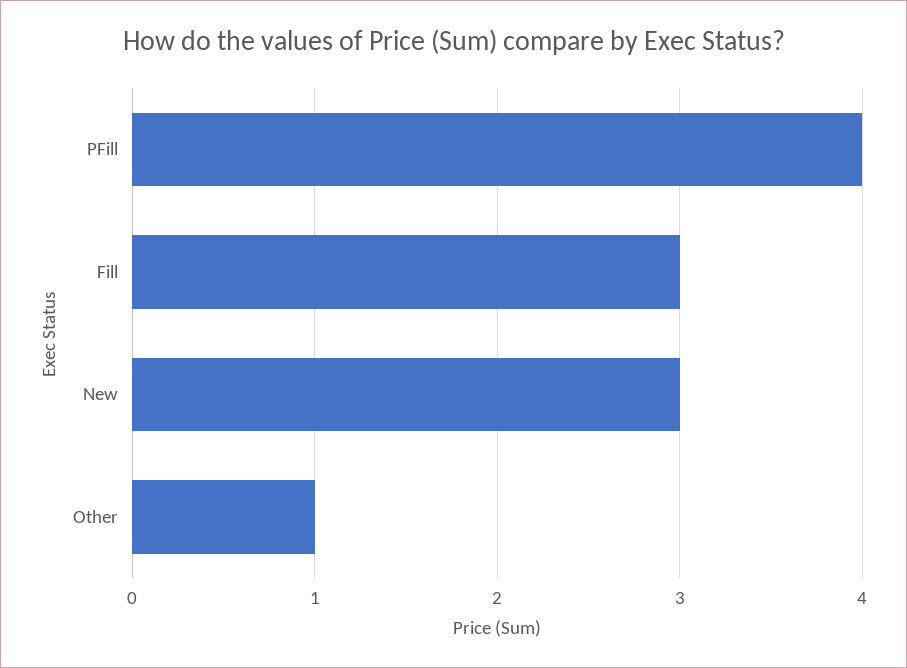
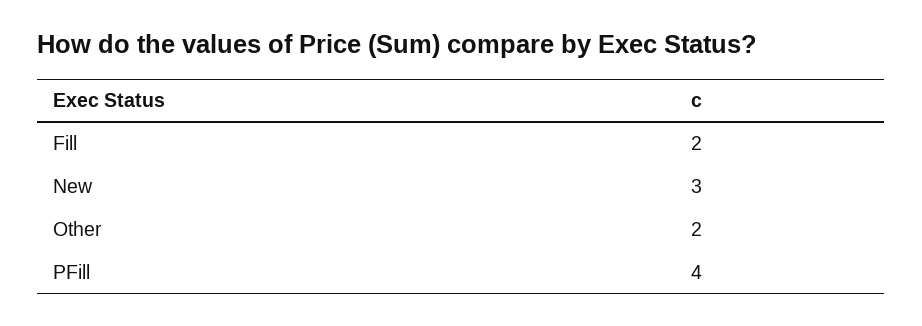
Fill: 3 -> 2
Other: 1 -> 2

